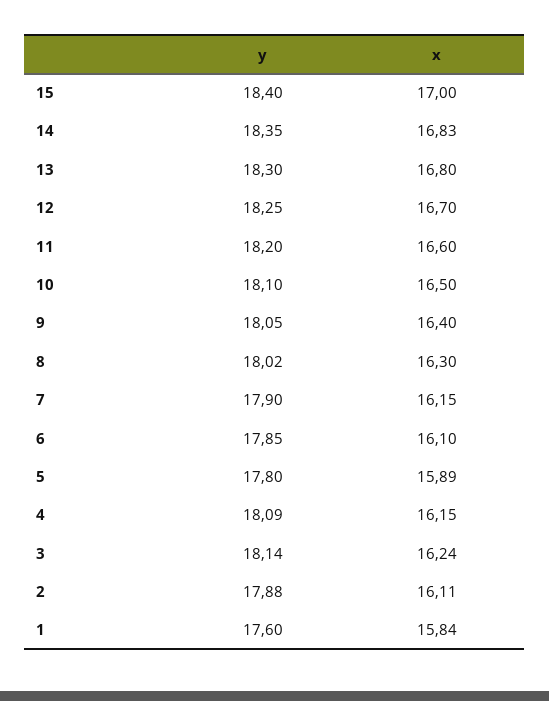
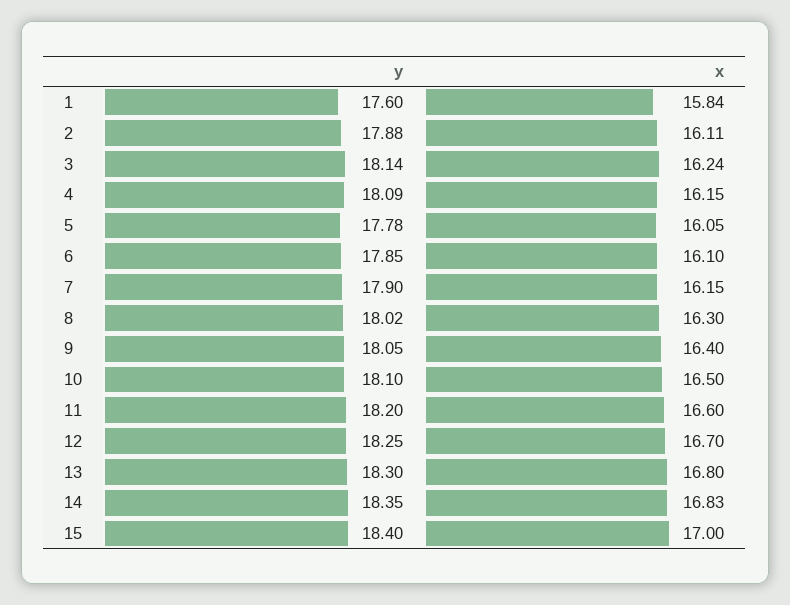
y, 5: 17.8 -> 17.78
x, 5: 15.89 -> 16.05

